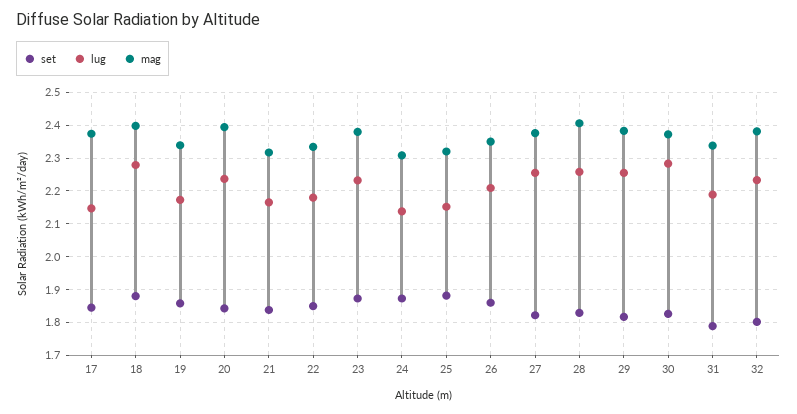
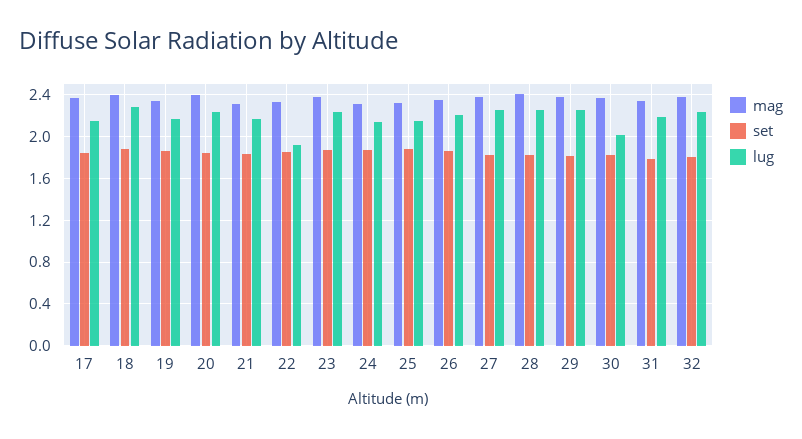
lug, 22: 2.18 -> 1.9
lug, 30: 2.28 -> 2

